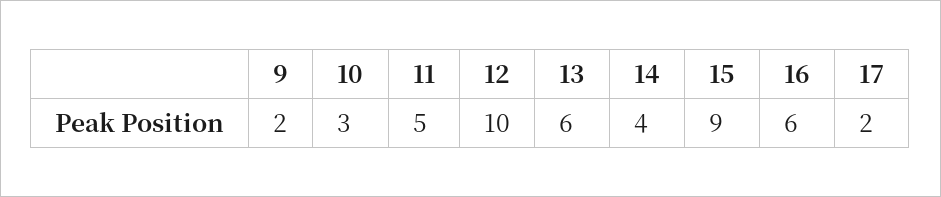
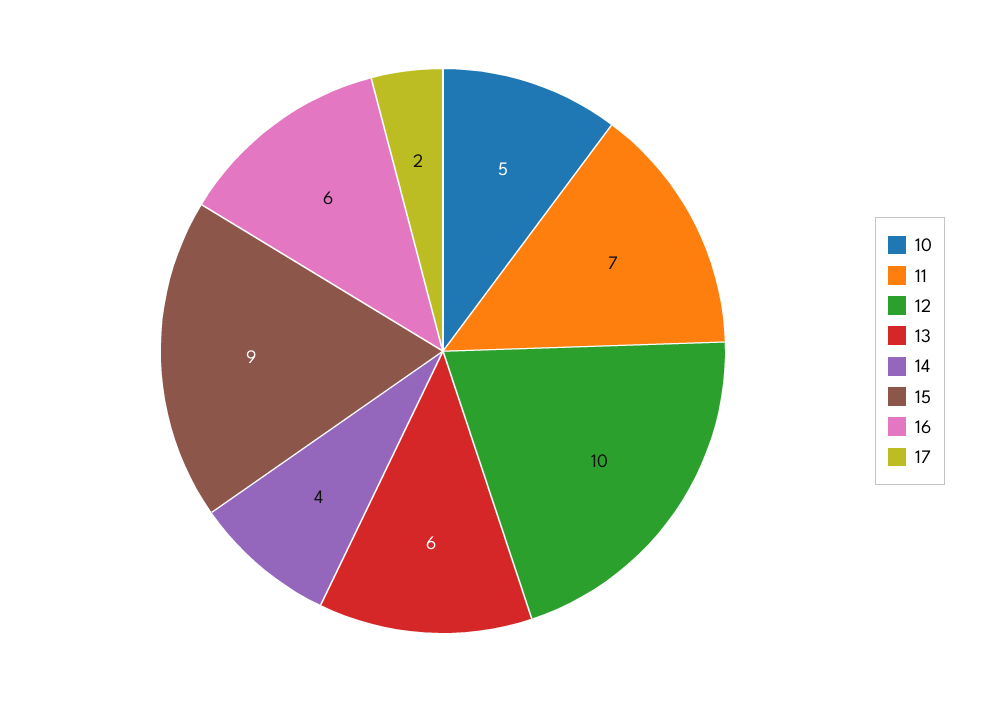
9: 2 -> none
10: 3 -> 5
11: 5 -> 7

